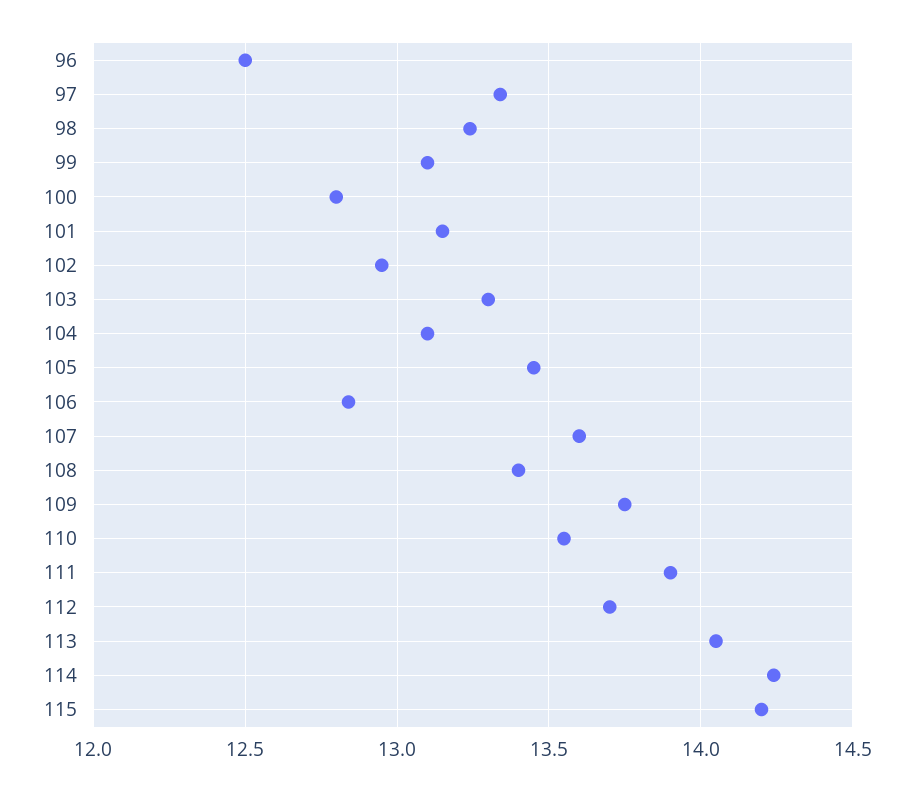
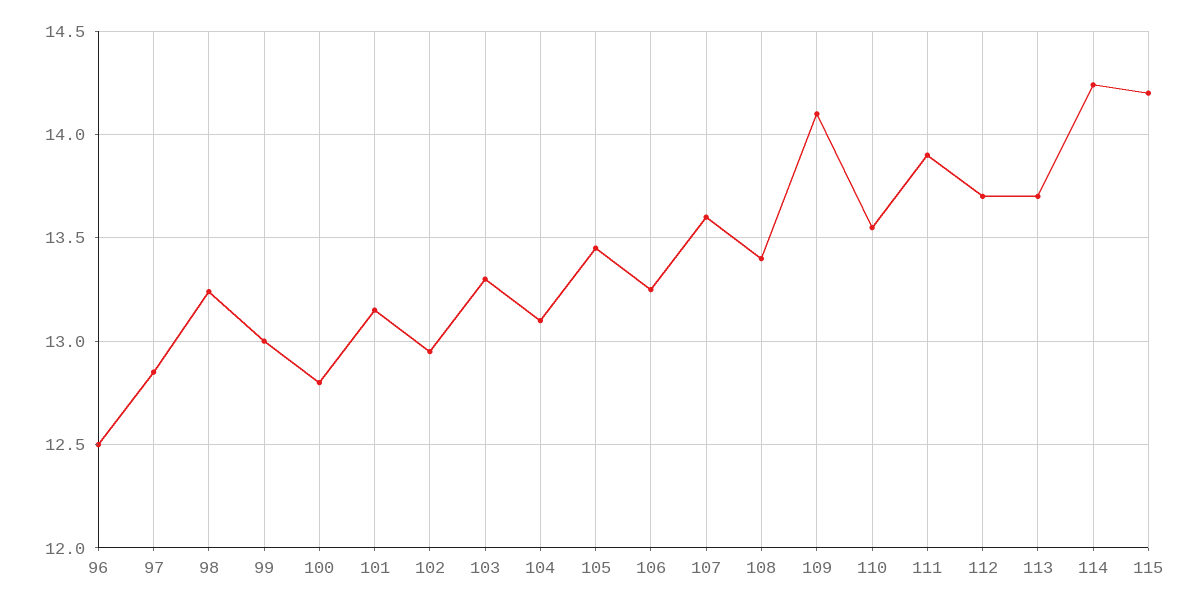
97: 13.35 -> 12.85
99: 13.1 -> 13
106: 12.85 -> 13.25
109: 13.75 -> 14.1
113: 14.05 -> 13.7

